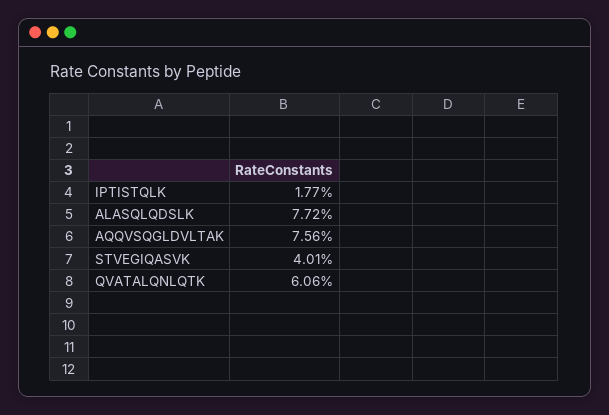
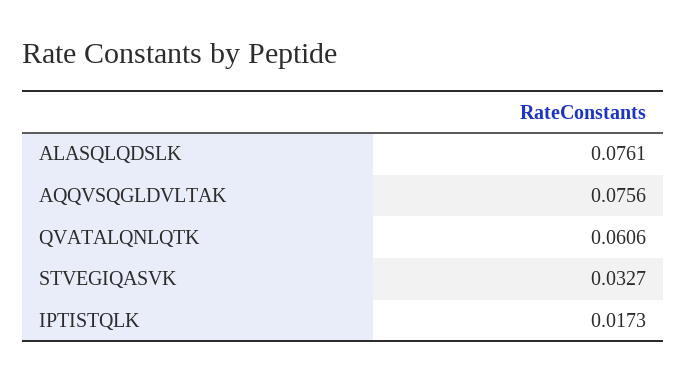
IPTISTQLK: 0.0177 -> 0.0173
ALASQLQDSLK: 0.0772 -> 0.0761
STVEGIQASVK: 0.0401 -> 0.0327

